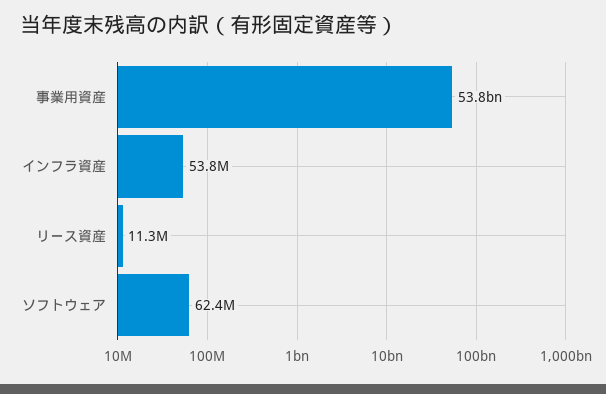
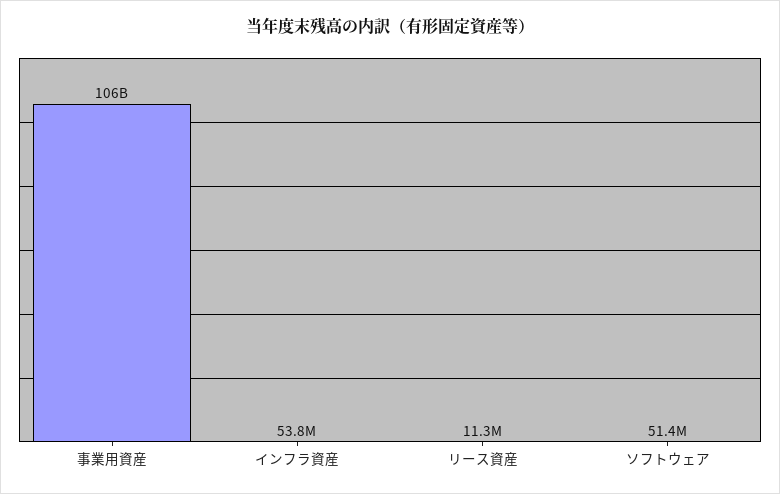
事業用資産: 53800000000 -> 106000000000
ソフトウェア: 62400000 -> 51400000

